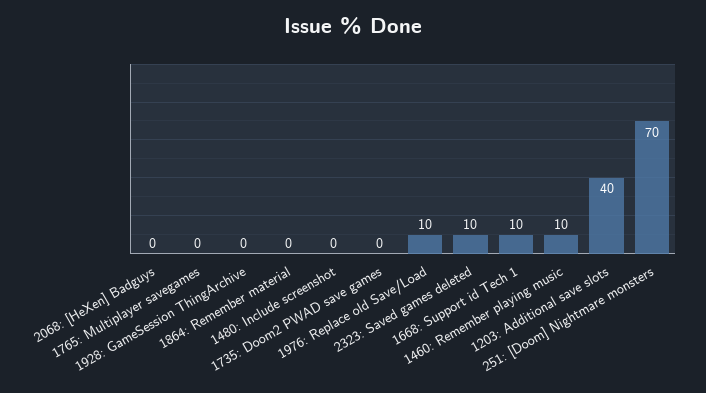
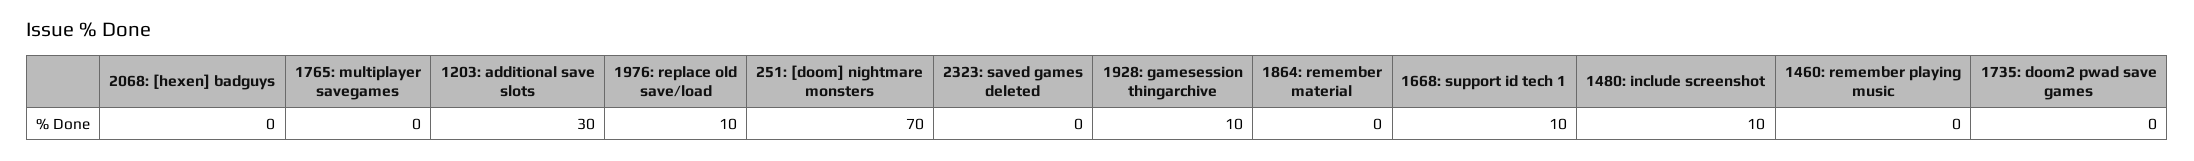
1928: GameSession ThingArchive: 0 -> 10
1480: Include screenshot: 0 -> 10
2323: Saved games deleted: 10 -> 0
1460: Remember playing music: 10 -> 0
1203: Additional save slots: 40 -> 30

